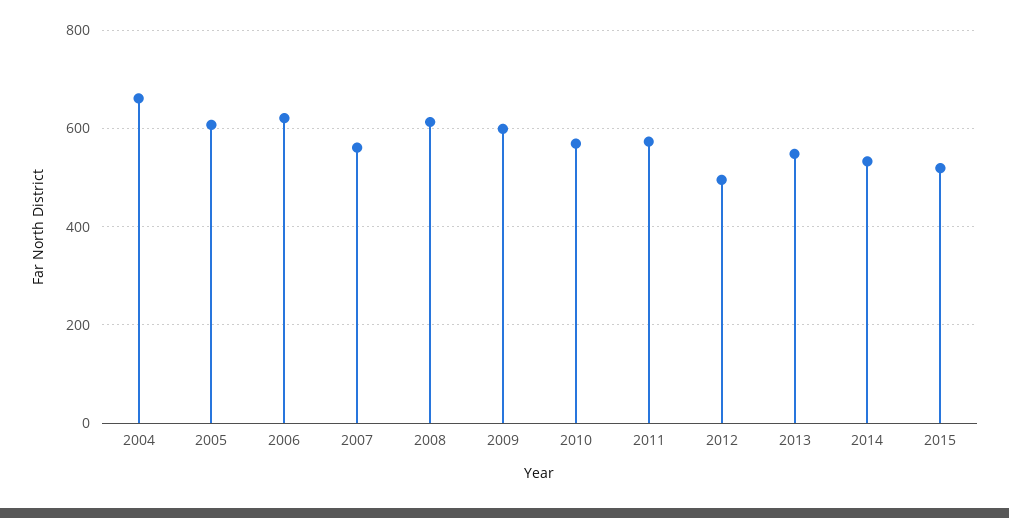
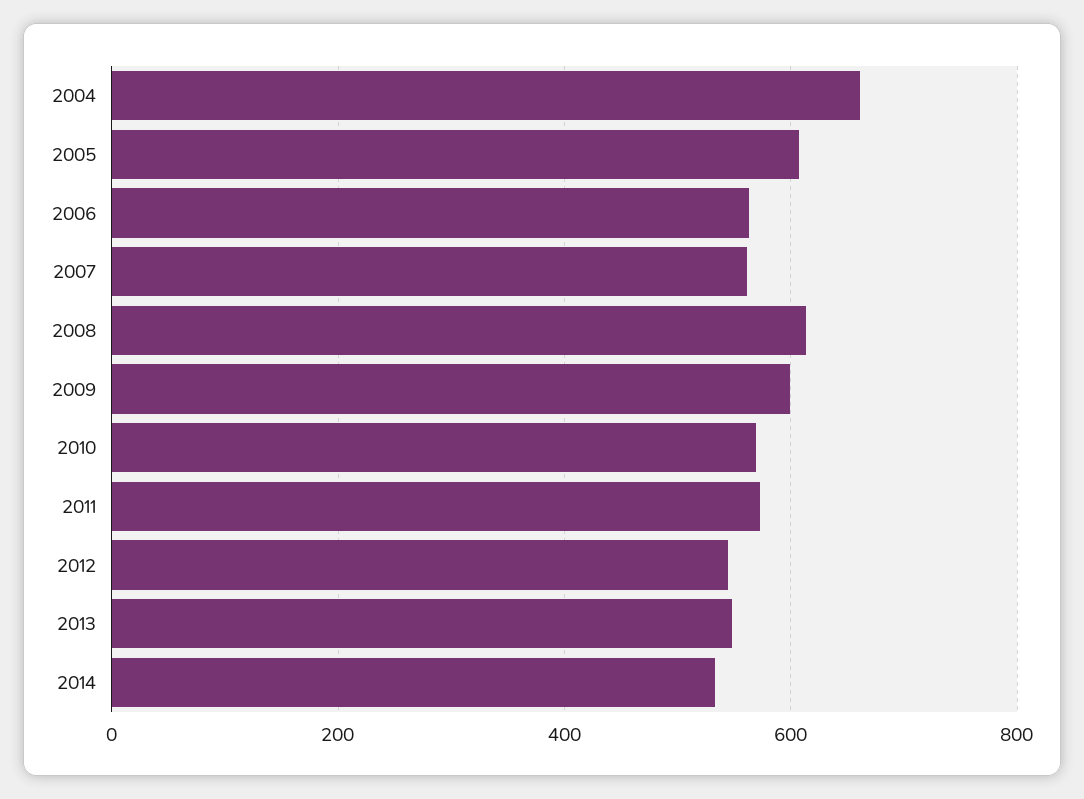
2006: 620 -> 560
2012: 500 -> 540
2015: 520 -> none

